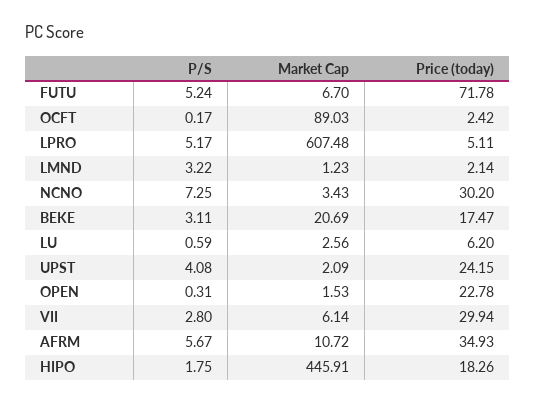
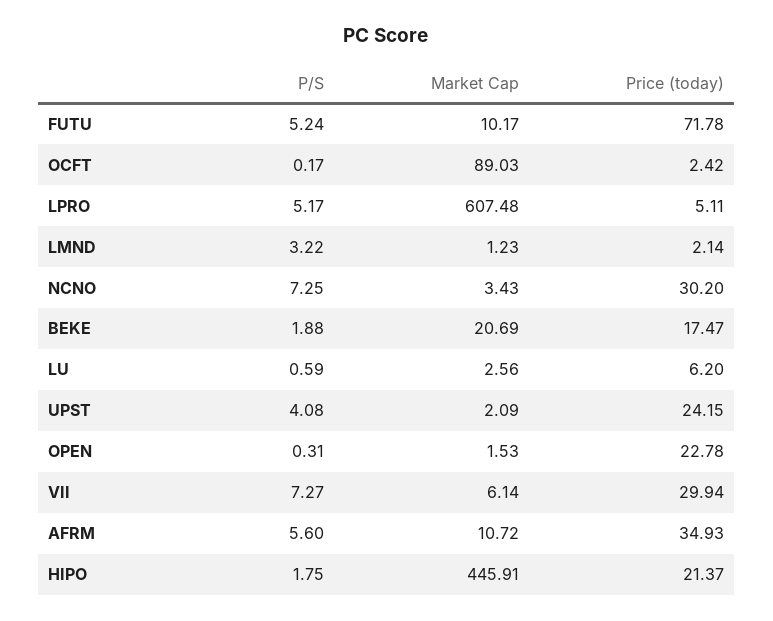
Market Cap, FUTU: 6.7 -> 10.17
P/S, BEKE: 3.11 -> 1.88
P/S, VII: 2.8 -> 7.27
P/S, AFRM: 5.67 -> 5.6
Price (today), HIPO: 18.26 -> 21.37

